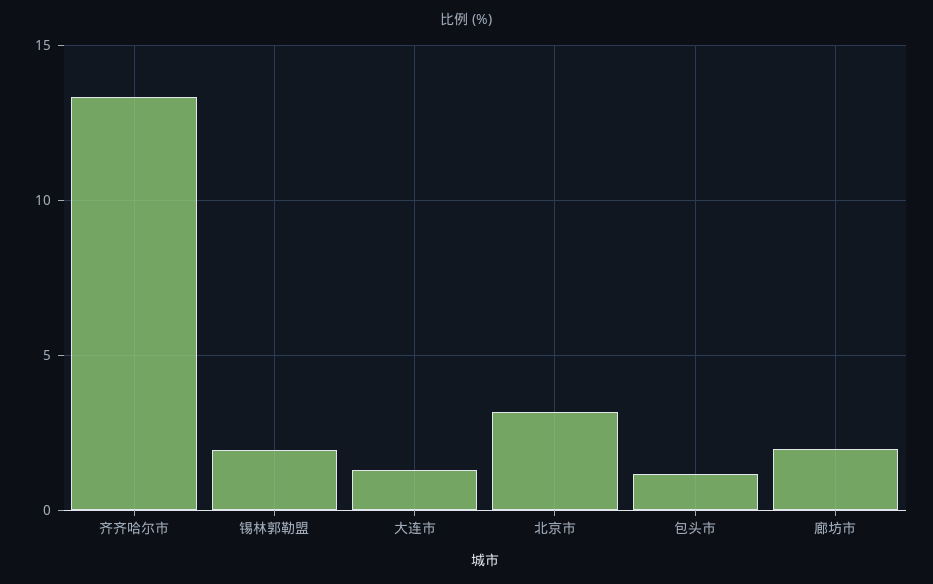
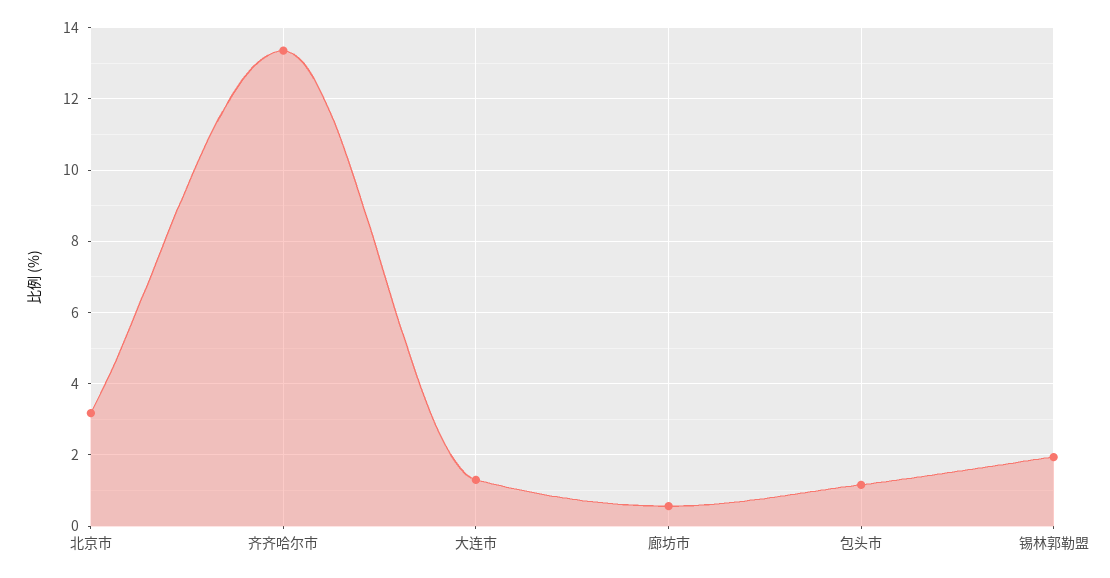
廊坊市: 2 -> 0.6

